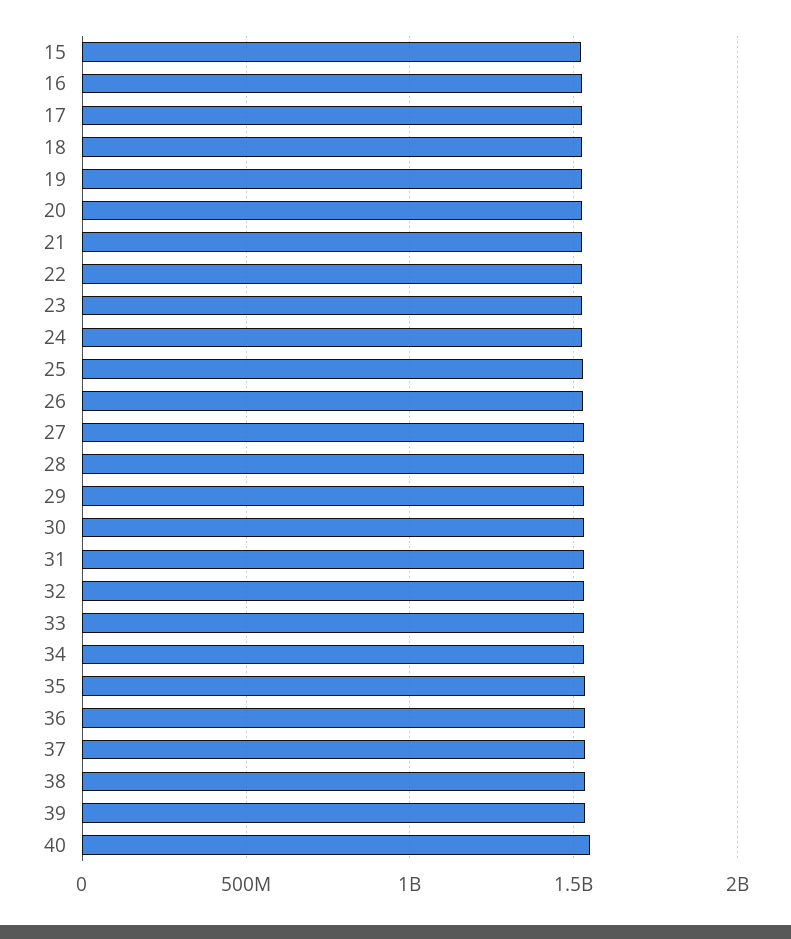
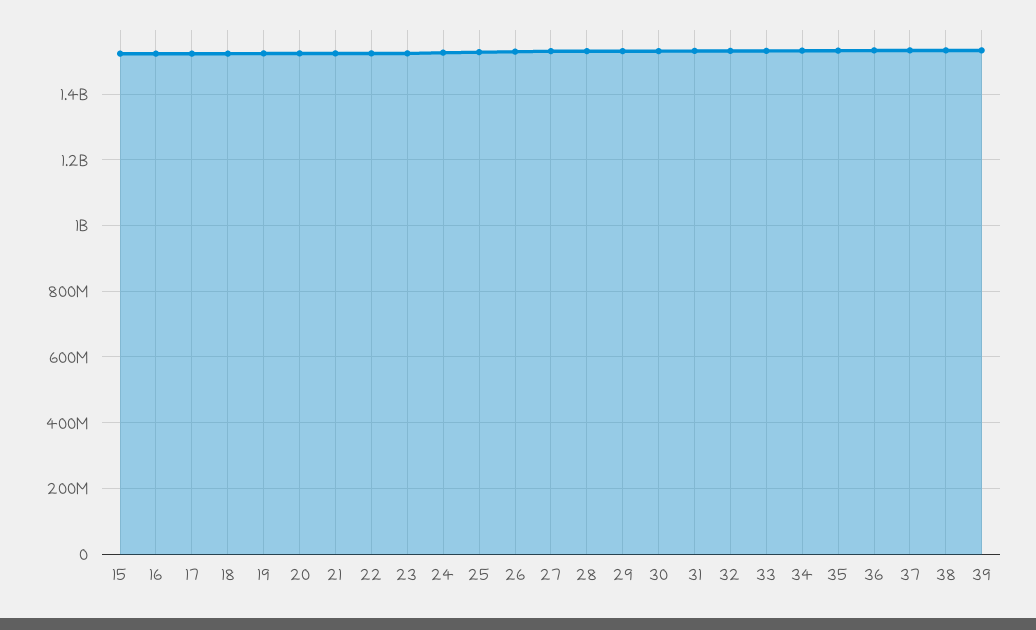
40: 1550000000 -> none

